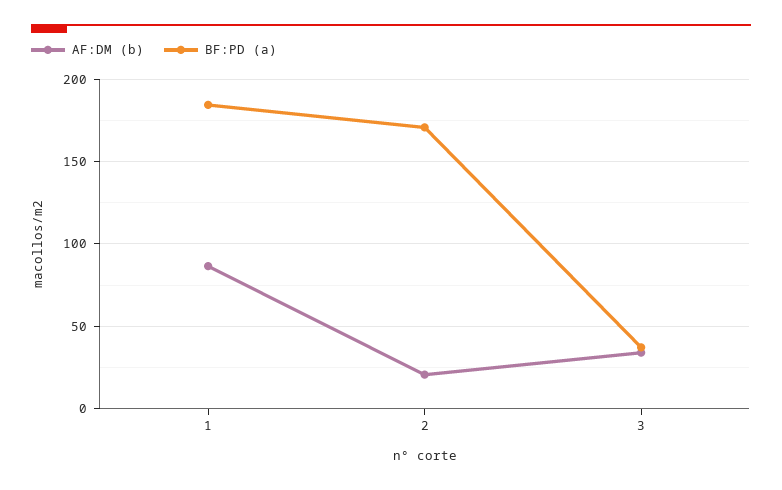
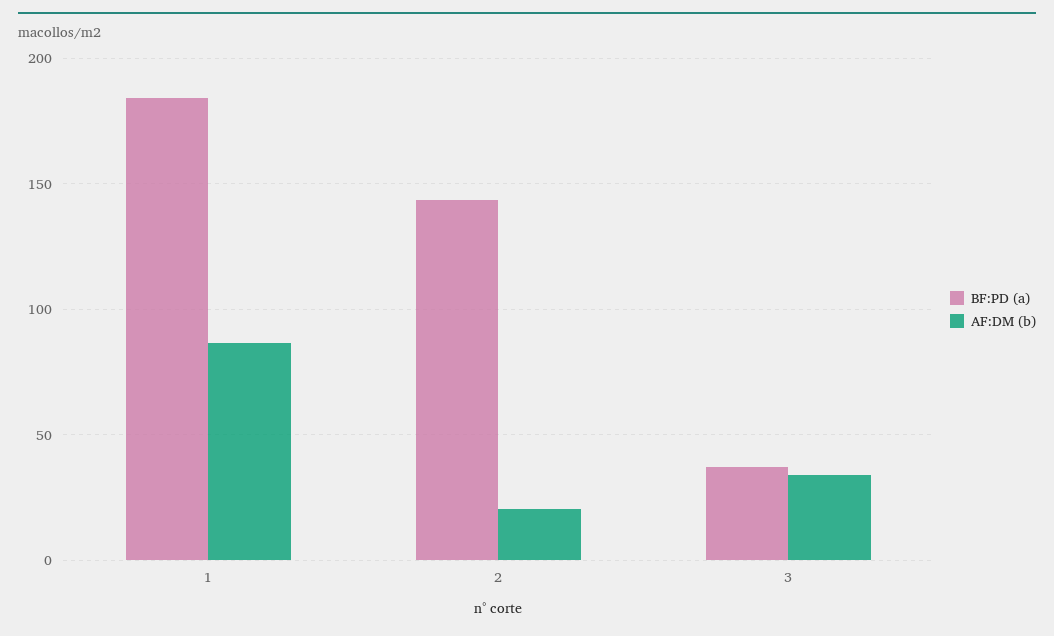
BF:PD (a), 2: 170 -> 145

